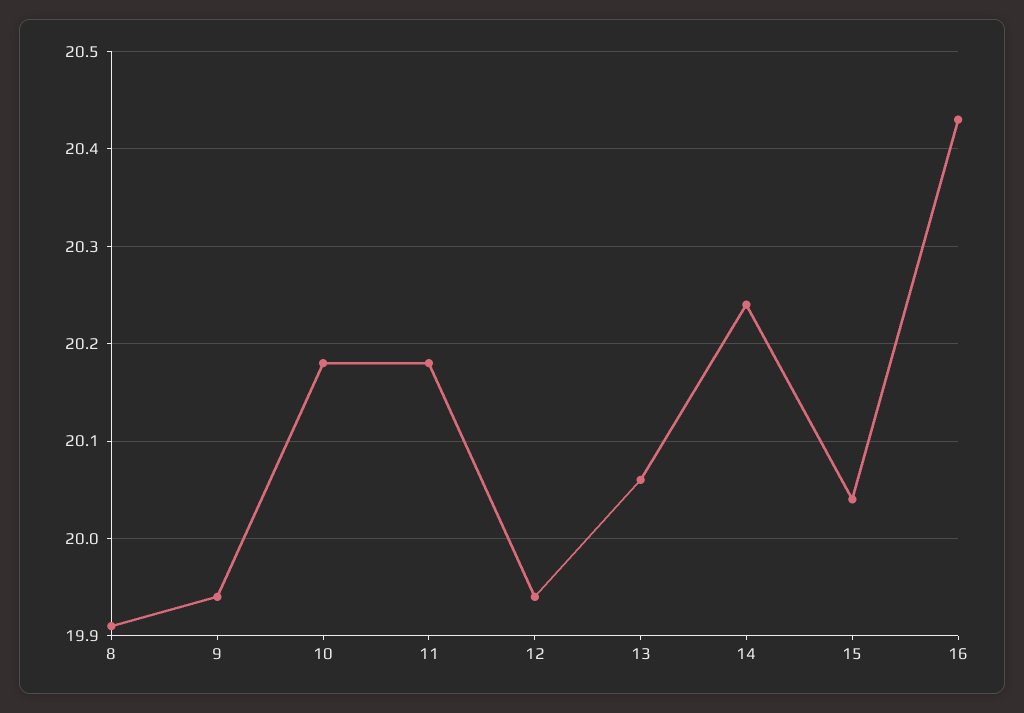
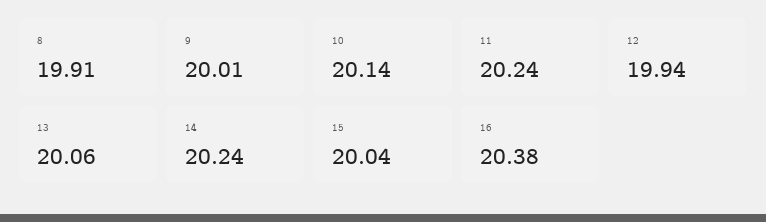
9: 19.94 -> 20.01
10: 20.18 -> 20.14
11: 20.18 -> 20.24
16: 20.43 -> 20.38

